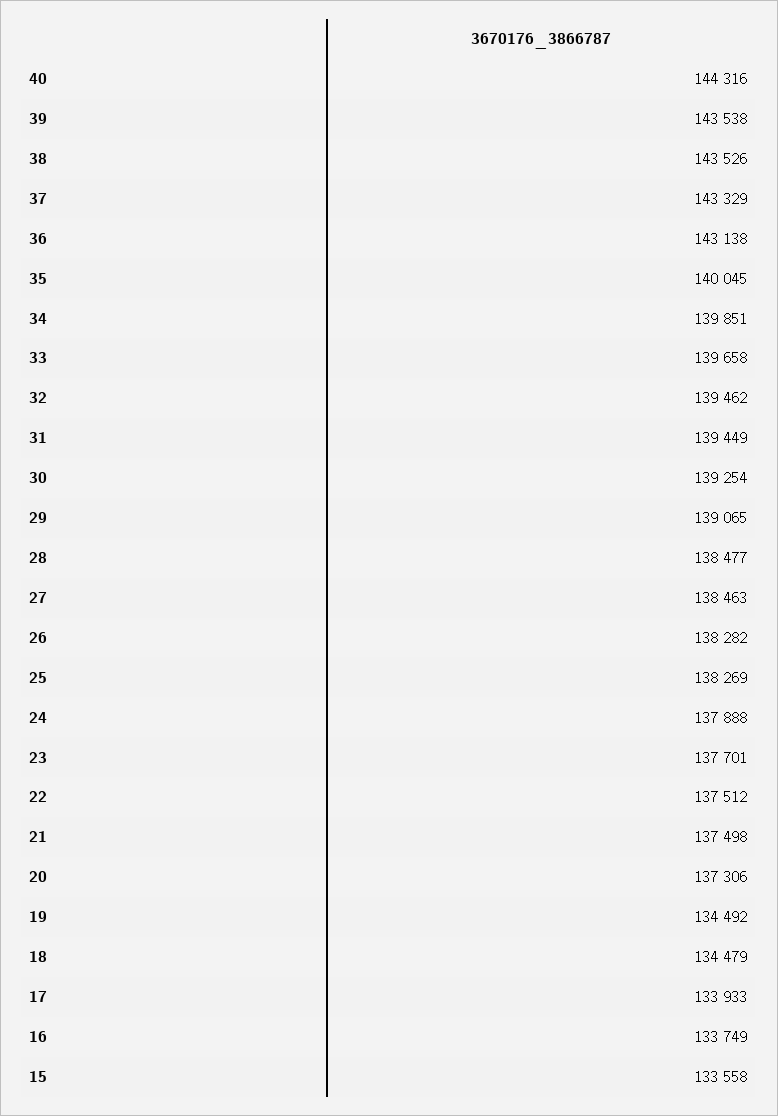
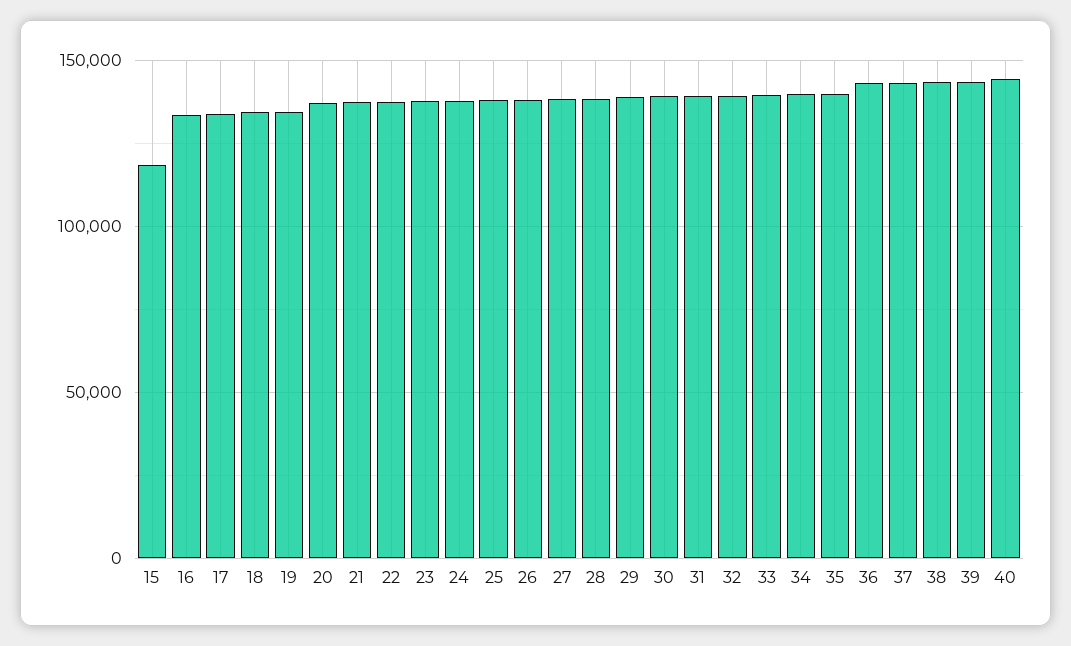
15: 133558 -> 120000

